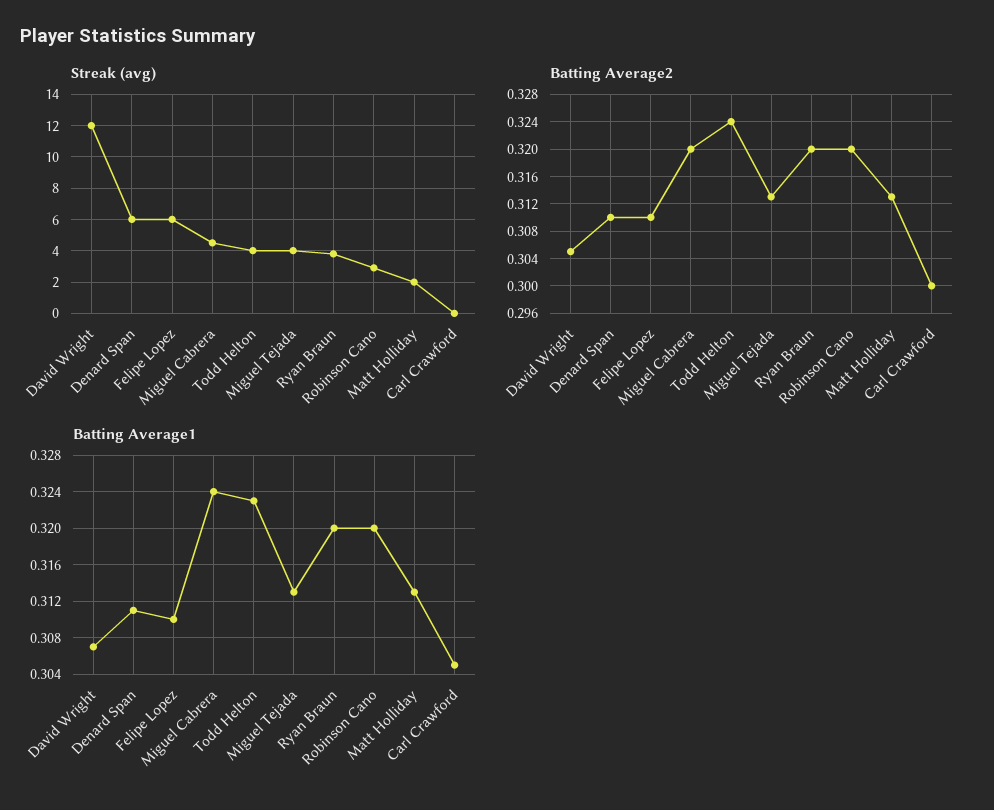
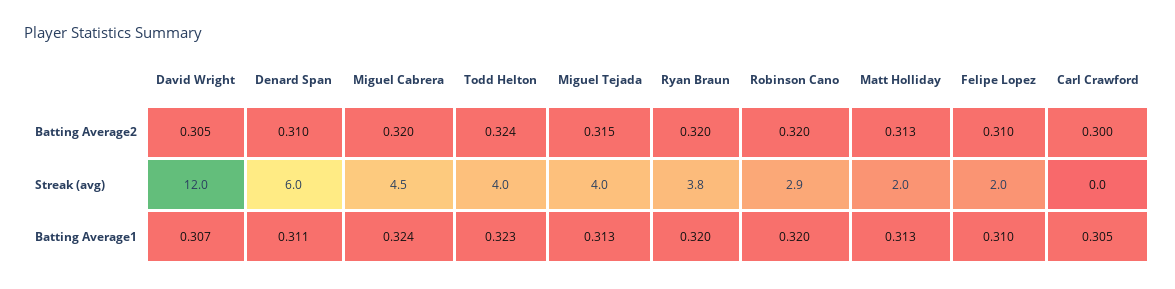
Streak (avg), Felipe Lopez: 6 -> 2
Batting Average2, Miguel Tejada: 0.313 -> 0.315

